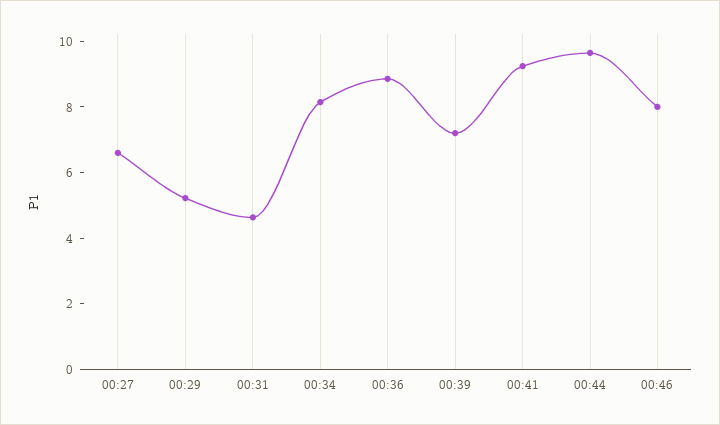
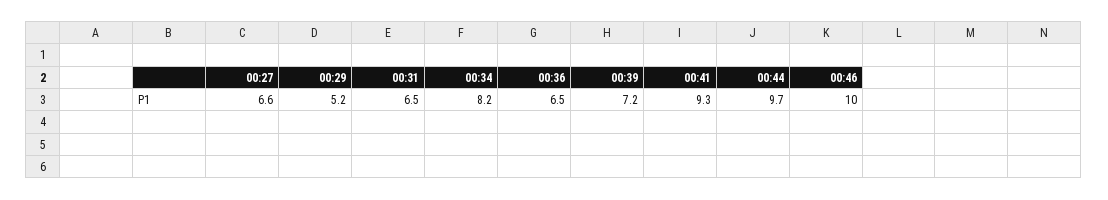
00:31: 4.5 -> 6.5
00:36: 9 -> 6.5
00:46: 8 -> 10

